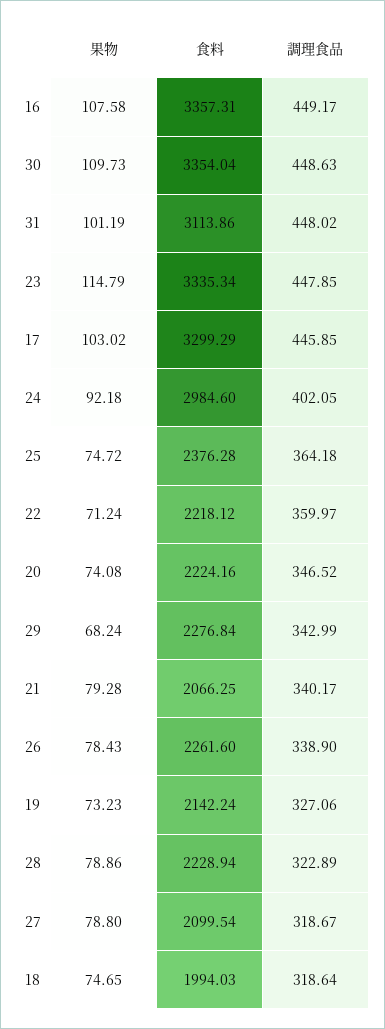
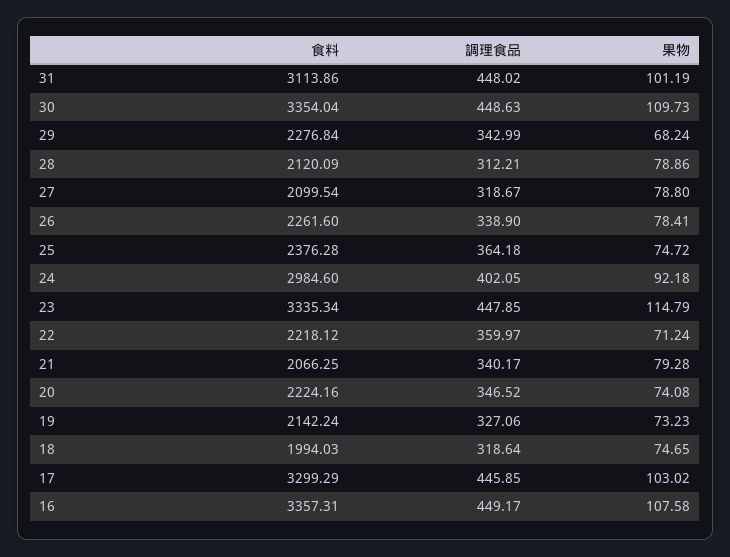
果物, 26: 78.43 -> 78.41
食料, 28: 2228.94 -> 2120.09
調理食品, 28: 322.89 -> 312.21

